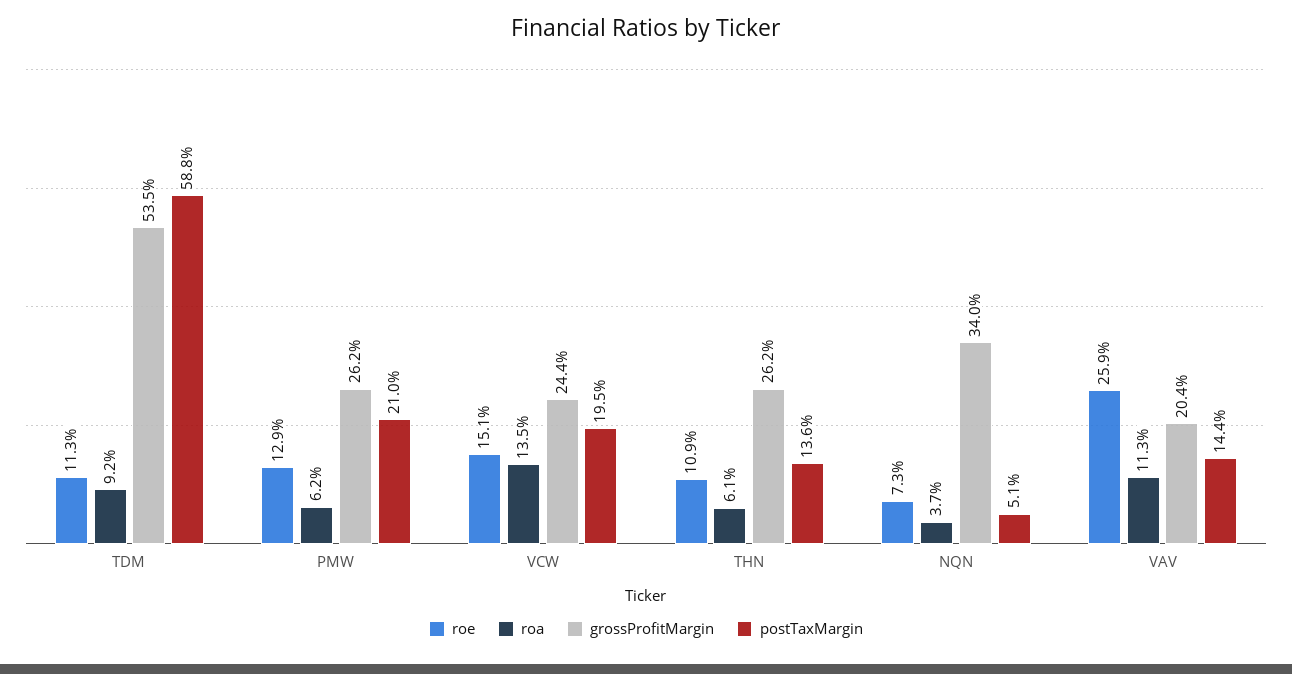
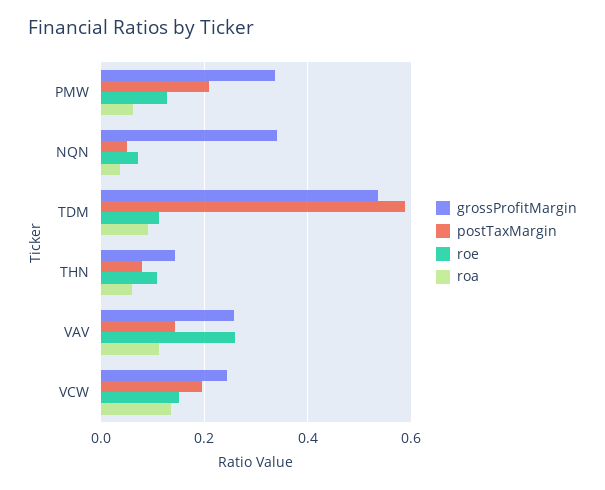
grossProfitMargin, PMW: 0.262 -> 0.34
grossProfitMargin, THN: 0.262 -> 0.14
postTaxMargin, THN: 0.136 -> 0.08
grossProfitMargin, VAV: 0.204 -> 0.26

